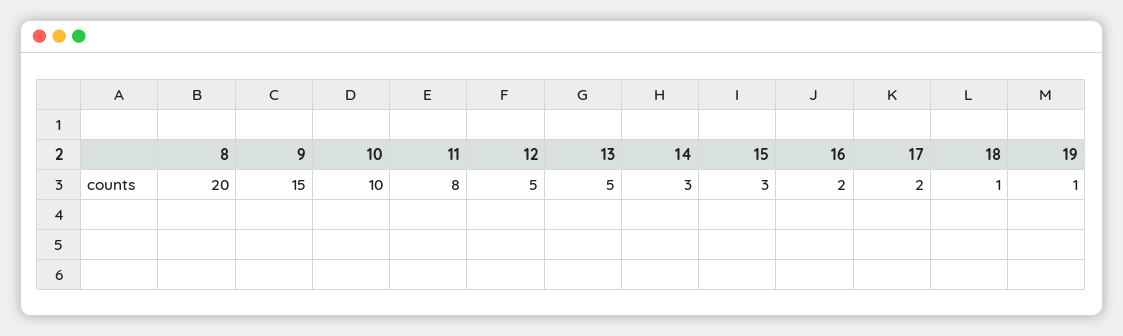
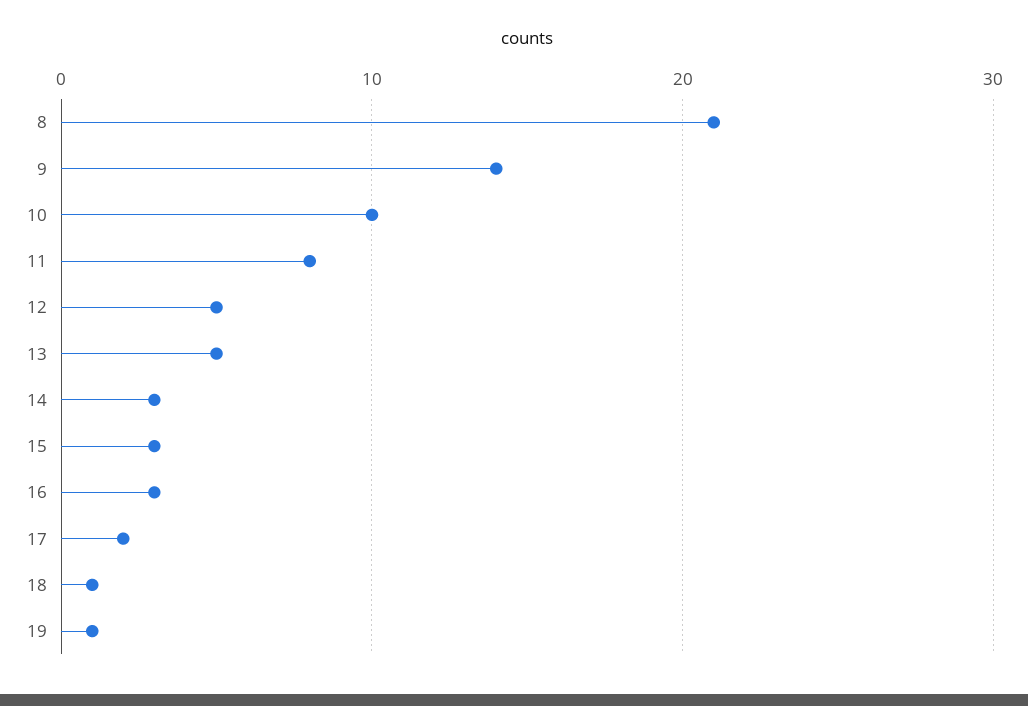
8: 20 -> 21
9: 15 -> 14
16: 2 -> 3

